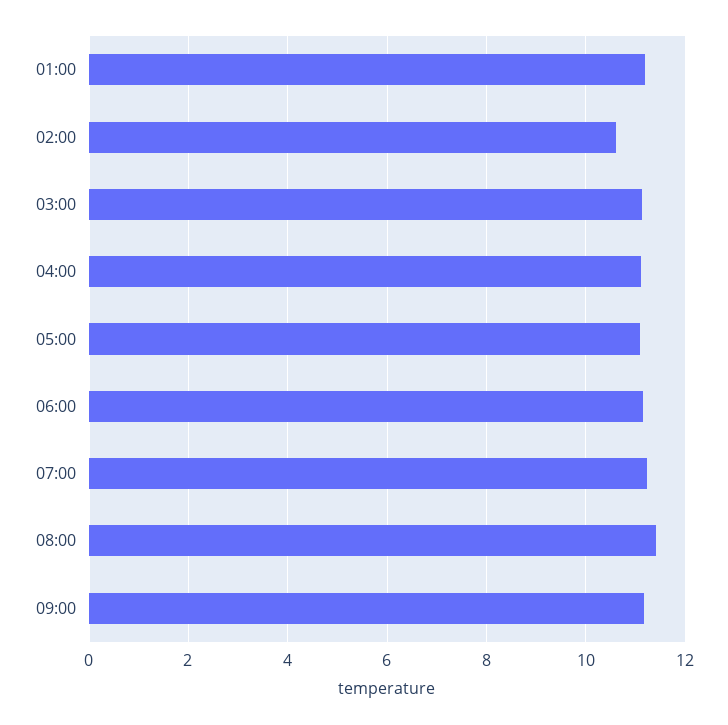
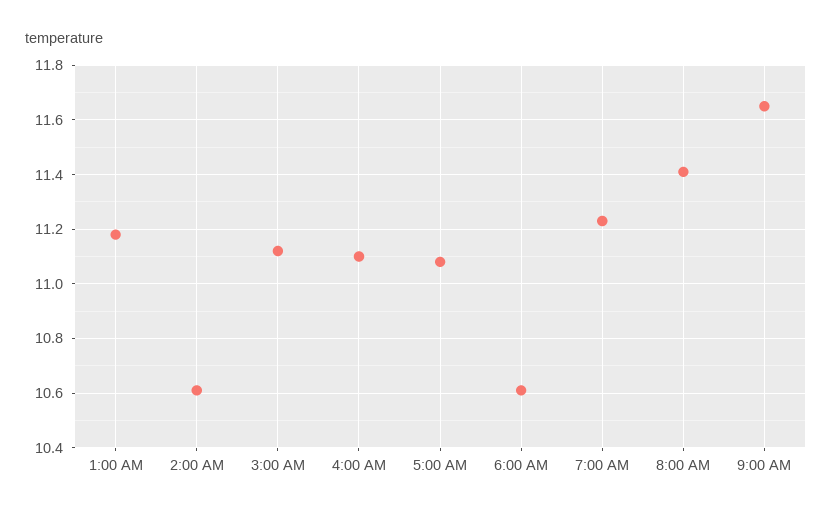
06:00: 11.2 -> 10.6
09:00: 11.2 -> 11.65

